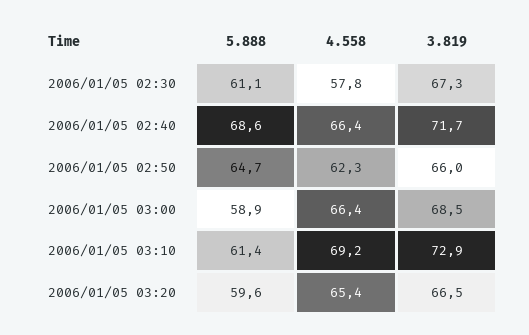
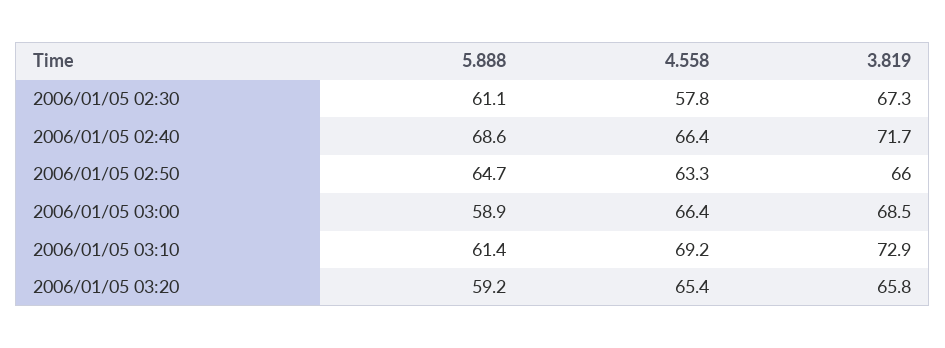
4.558, 2006/01/05 02:50: 62.3 -> 63.3
5.888, 2006/01/05 03:20: 59.6 -> 59.2
3.819, 2006/01/05 03:20: 66.5 -> 65.8

